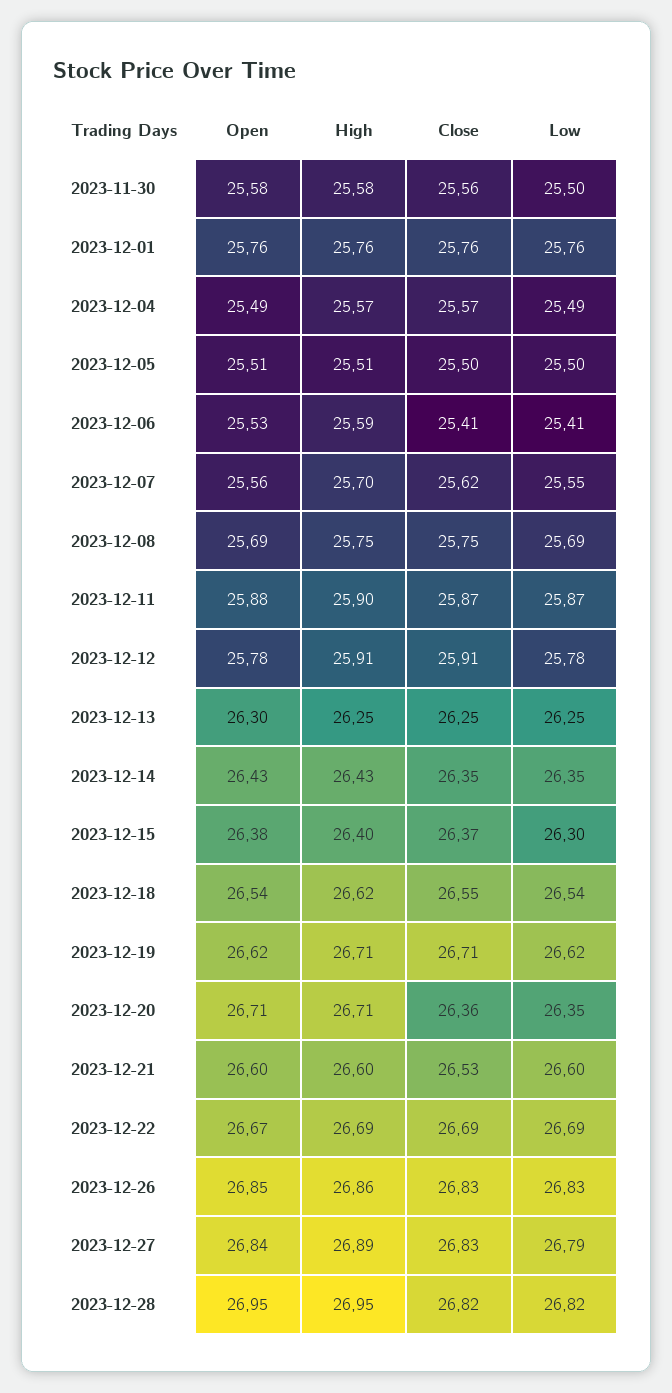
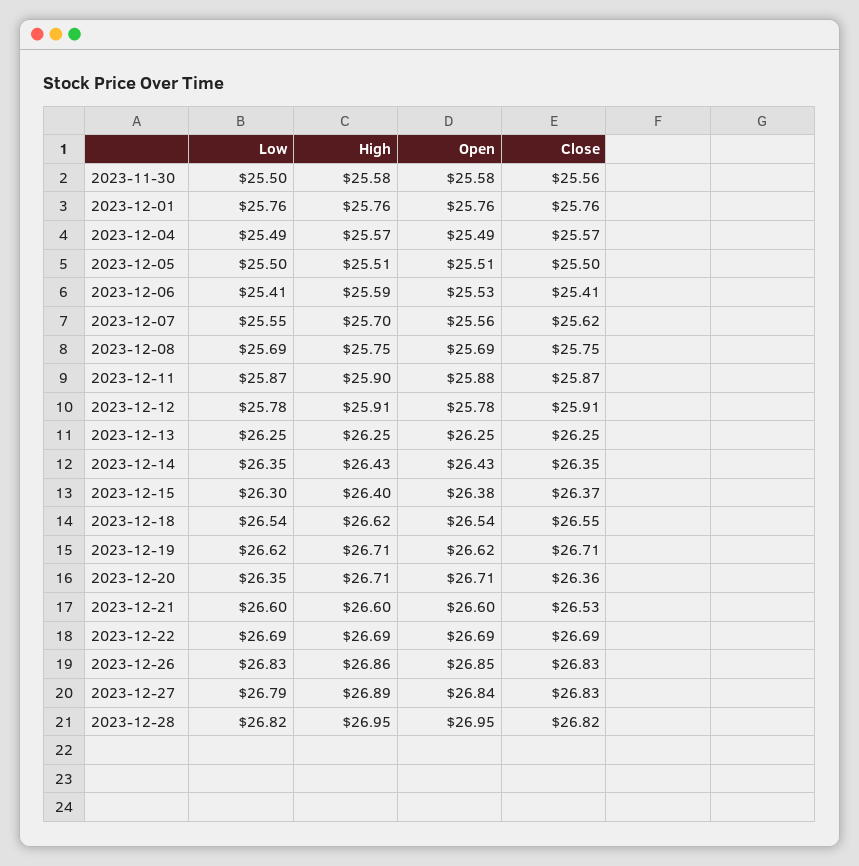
Open, 2023-12-13: 26.3 -> 26.25
Open, 2023-12-22: 26.67 -> 26.69

